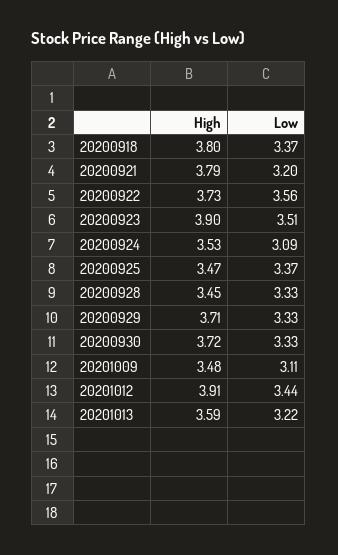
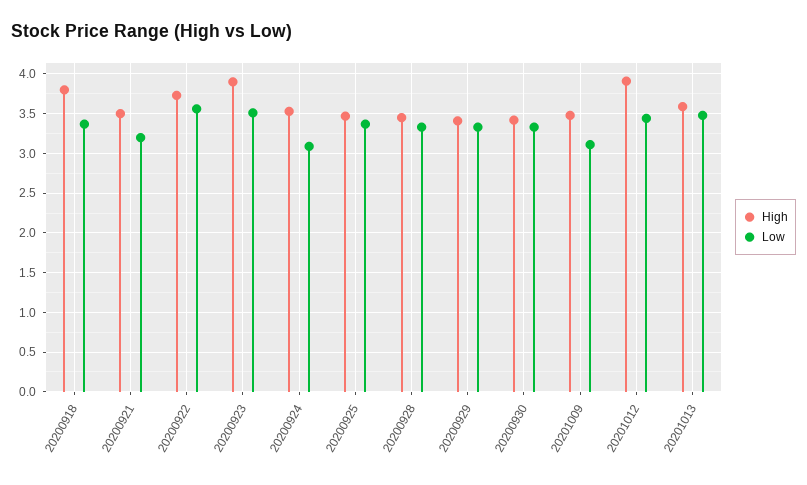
High, 20200921: 3.79 -> 3.5
High, 20200929: 3.71 -> 3.4
High, 20200930: 3.72 -> 3.4
Low, 20201013: 3.22 -> 3.5

